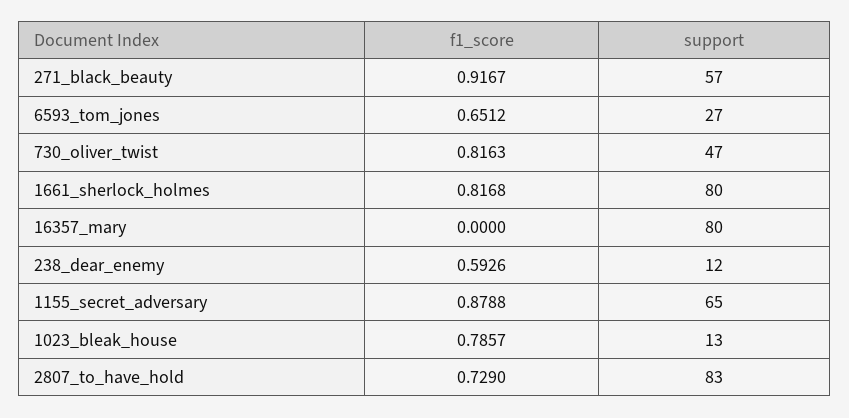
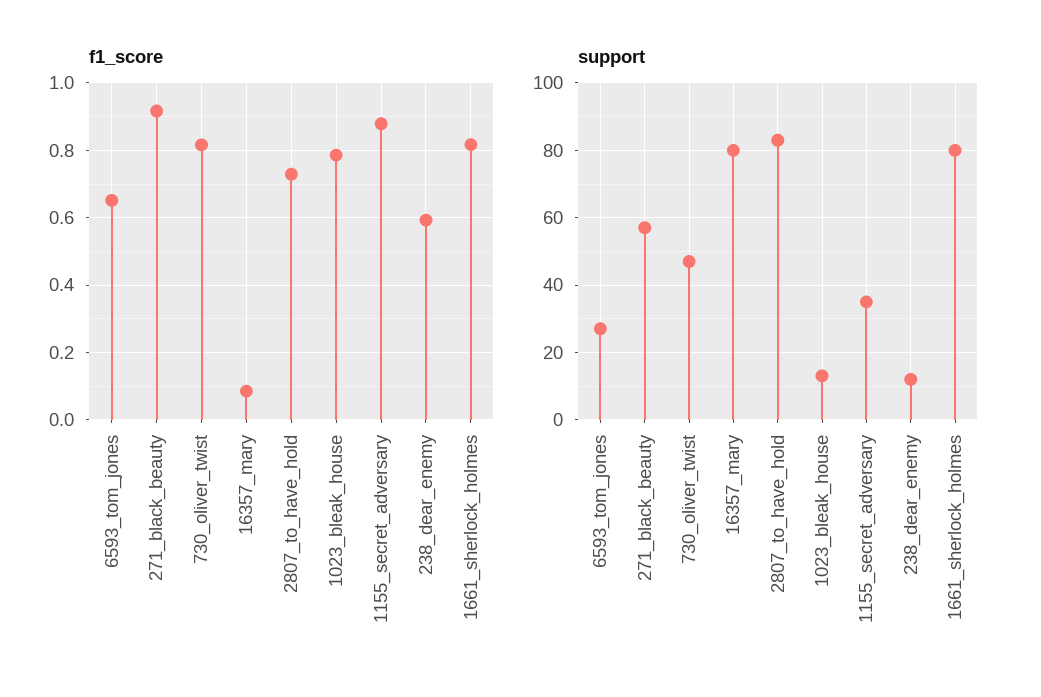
f1_score, 16357_mary: 0 -> 0.08
support, 1155_secret_adversary: 65 -> 35

